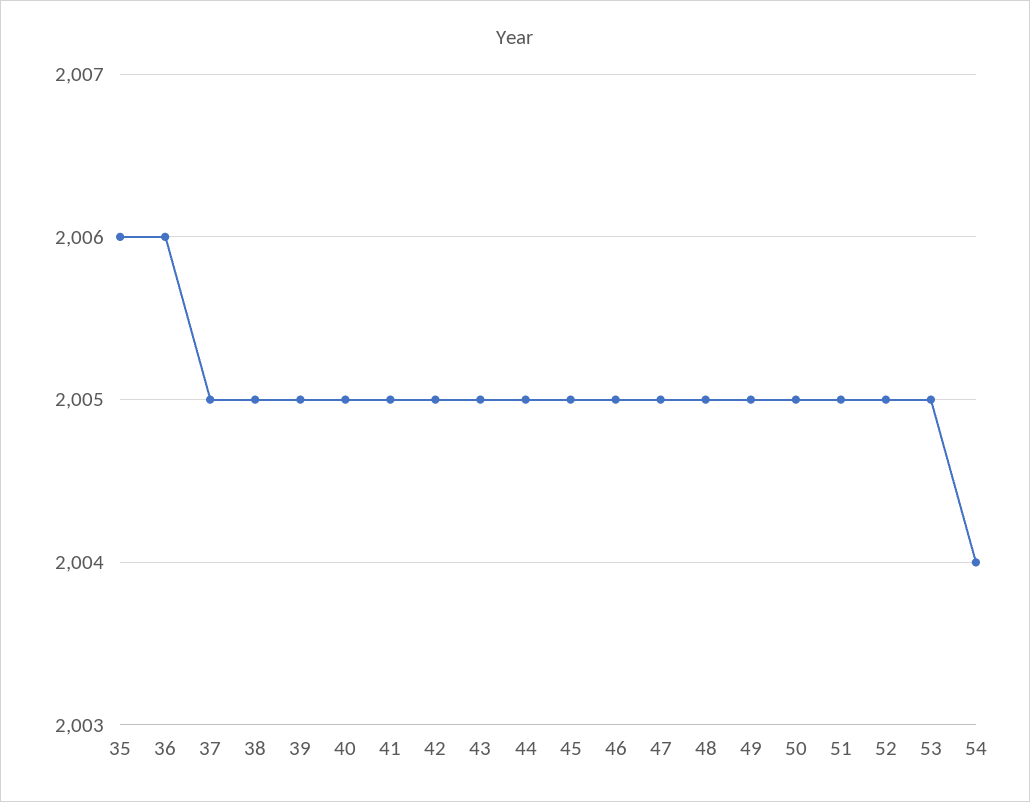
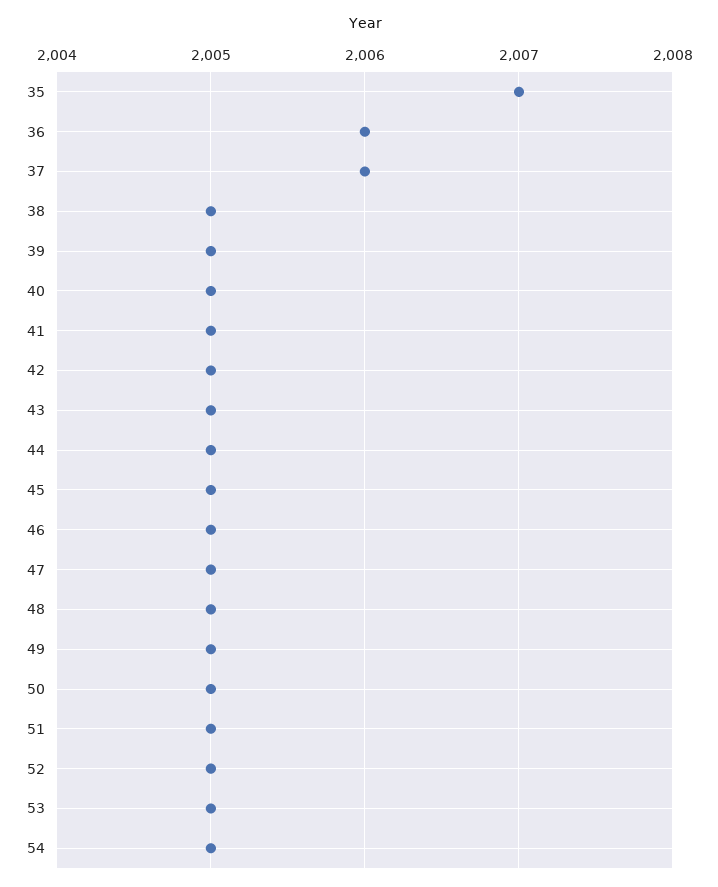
35: 2006 -> 2007
37: 2005 -> 2006
54: 2004 -> 2005

